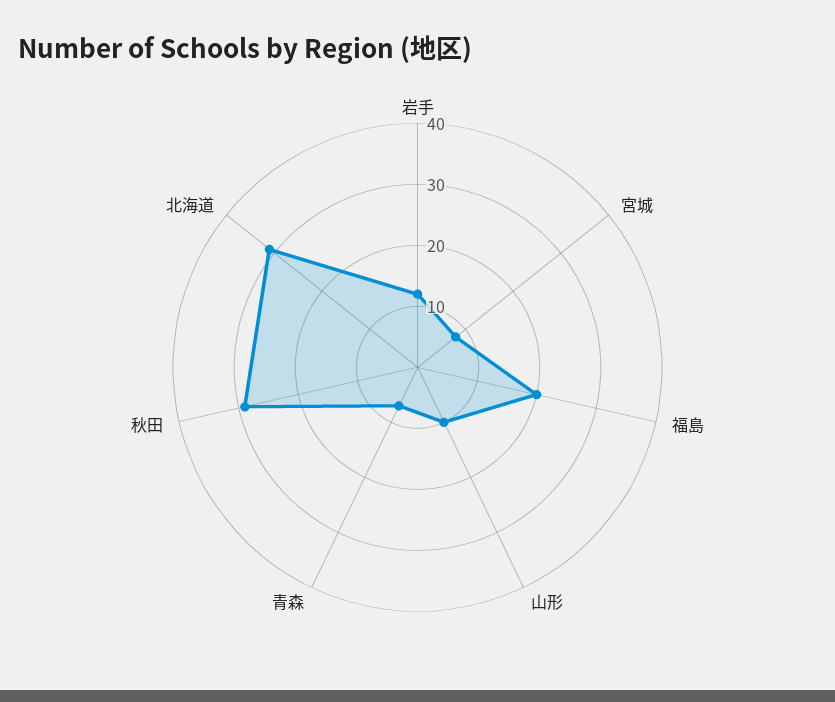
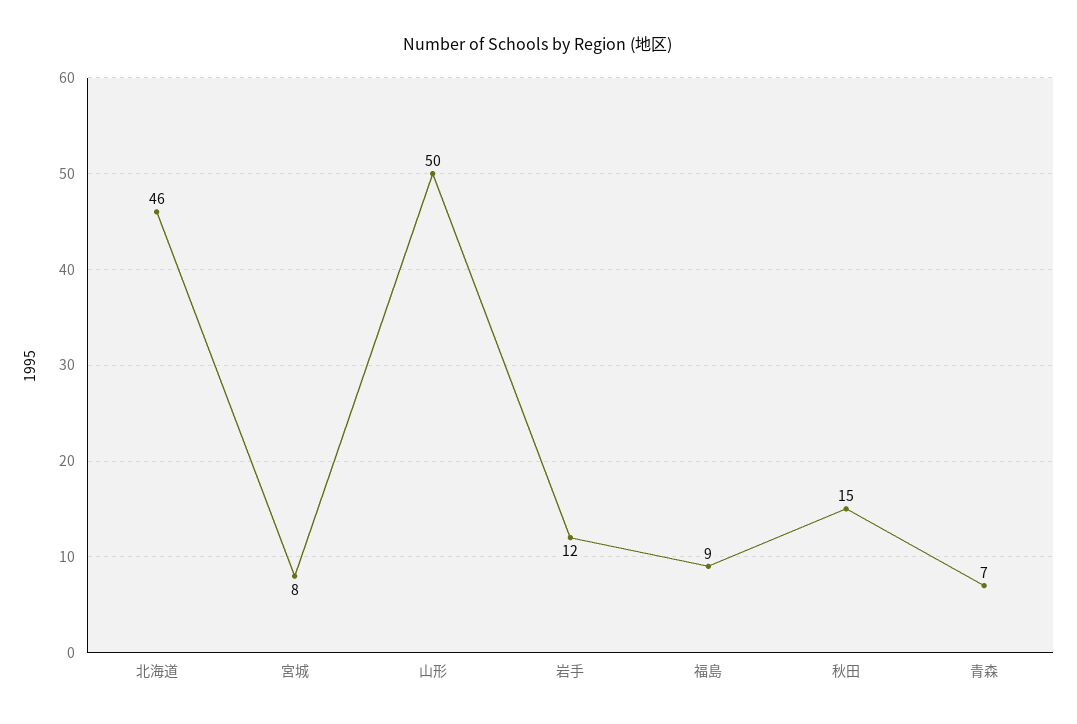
福島: 20 -> 9
山形: 10 -> 50
秋田: 30 -> 15
北海道: 30 -> 46

